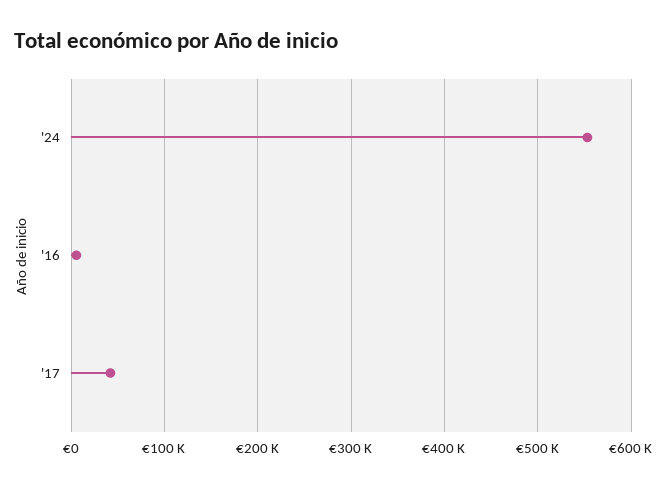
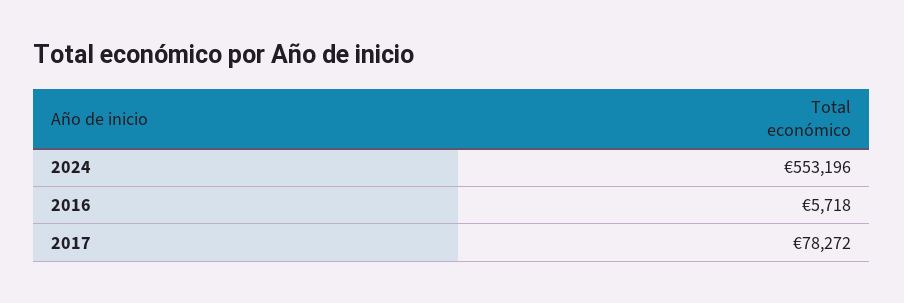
'17: 40000 -> 78272

